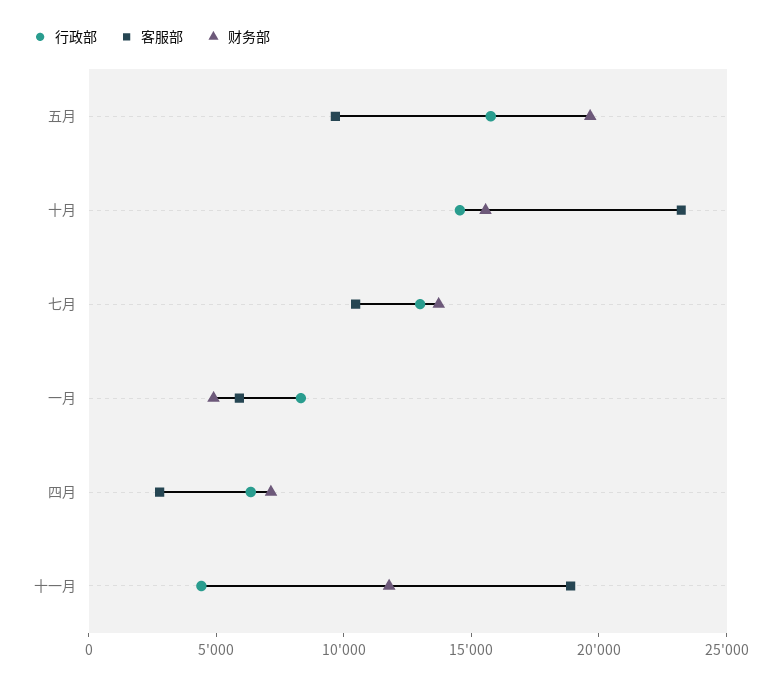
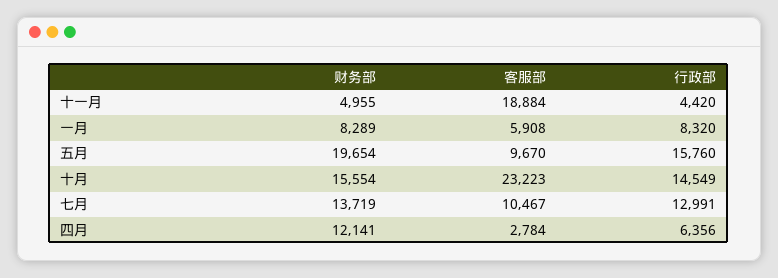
财务部, 一月: 5000 -> 8289
财务部, 四月: 7000 -> 12141
财务部, 十一月: 12000 -> 4955

